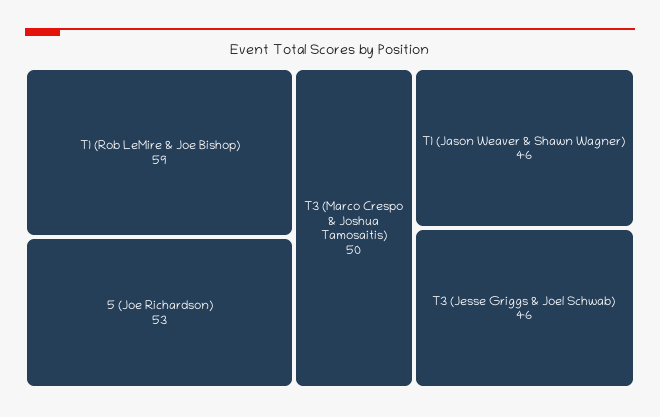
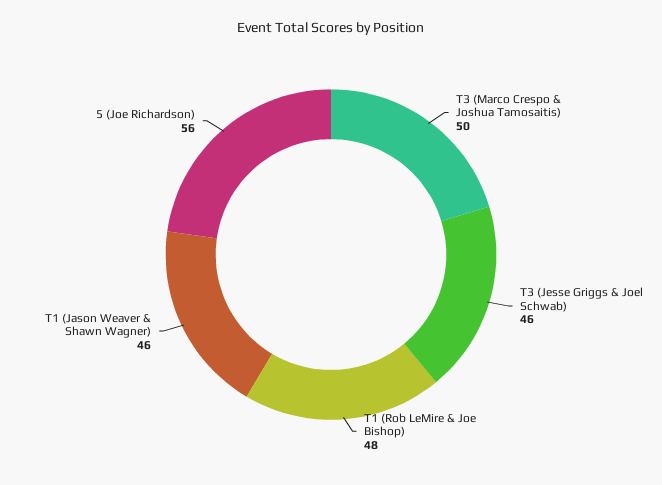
T1 (Rob LeMire & Joe Bishop): 59 -> 48
5 (Joe Richardson): 53 -> 56

